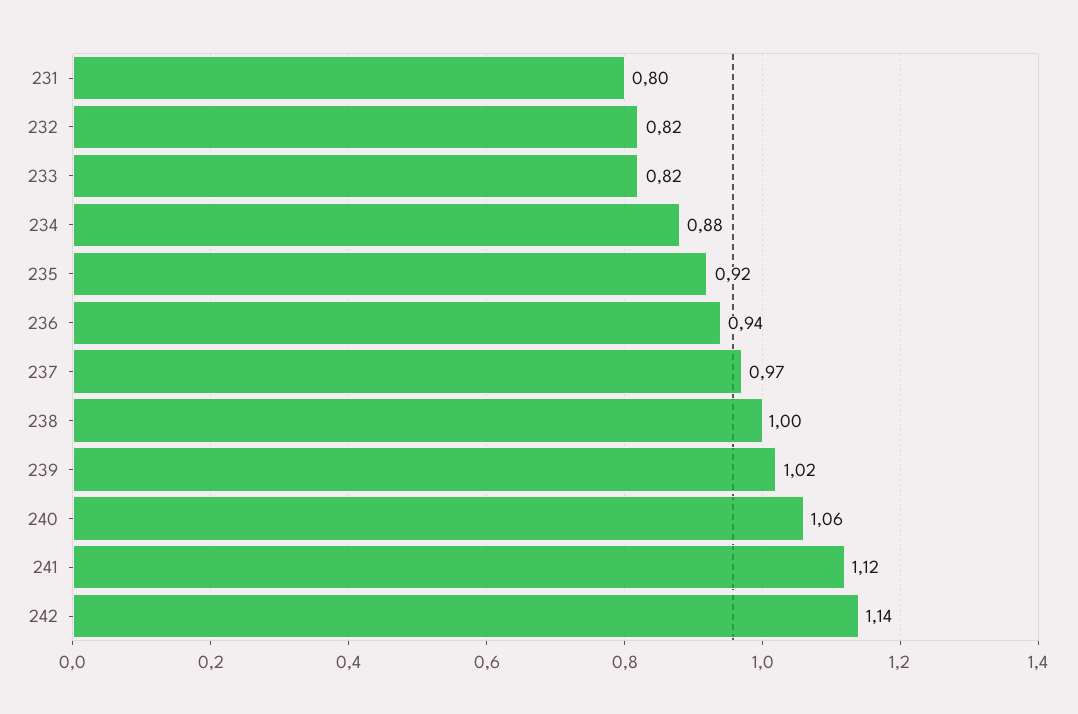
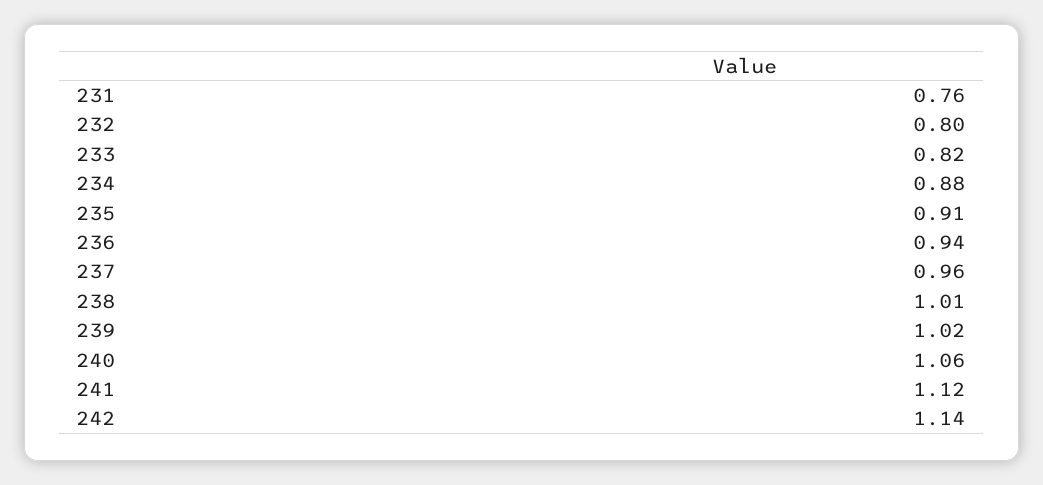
231: 0.8 -> 0.76
232: 0.82 -> 0.8
235: 0.92 -> 0.91
237: 0.97 -> 0.96
238: 1 -> 1.01

